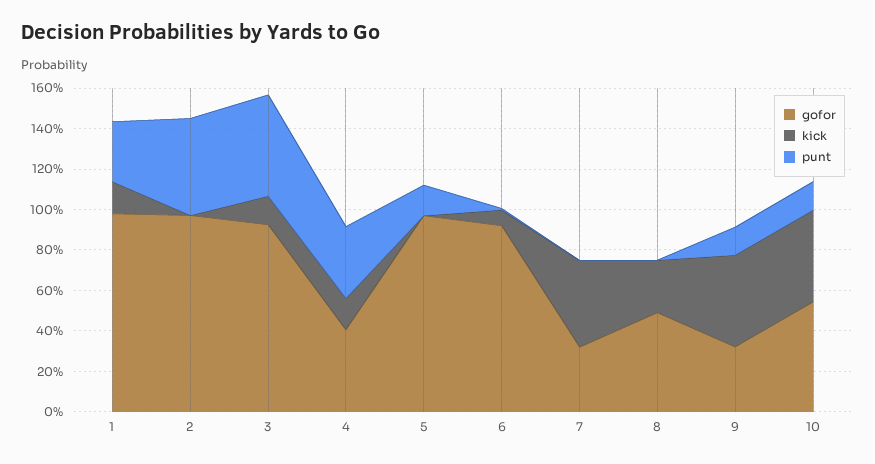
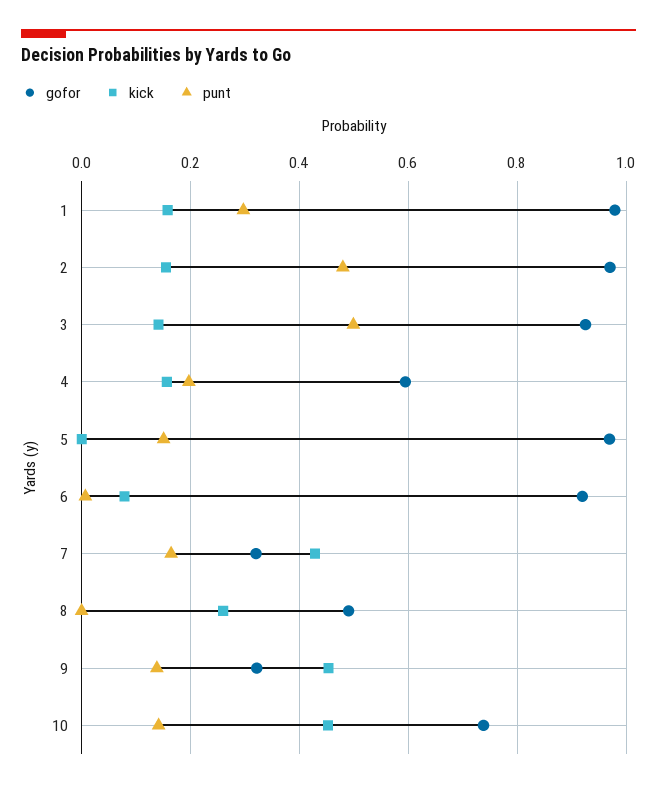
kick, 2: 0 -> 0.16
gofor, 4: 0.4 -> 0.6
punt, 4: 0.35 -> 0.2
punt, 7: 0 -> 0.16
gofor, 10: 0.55 -> 0.74

